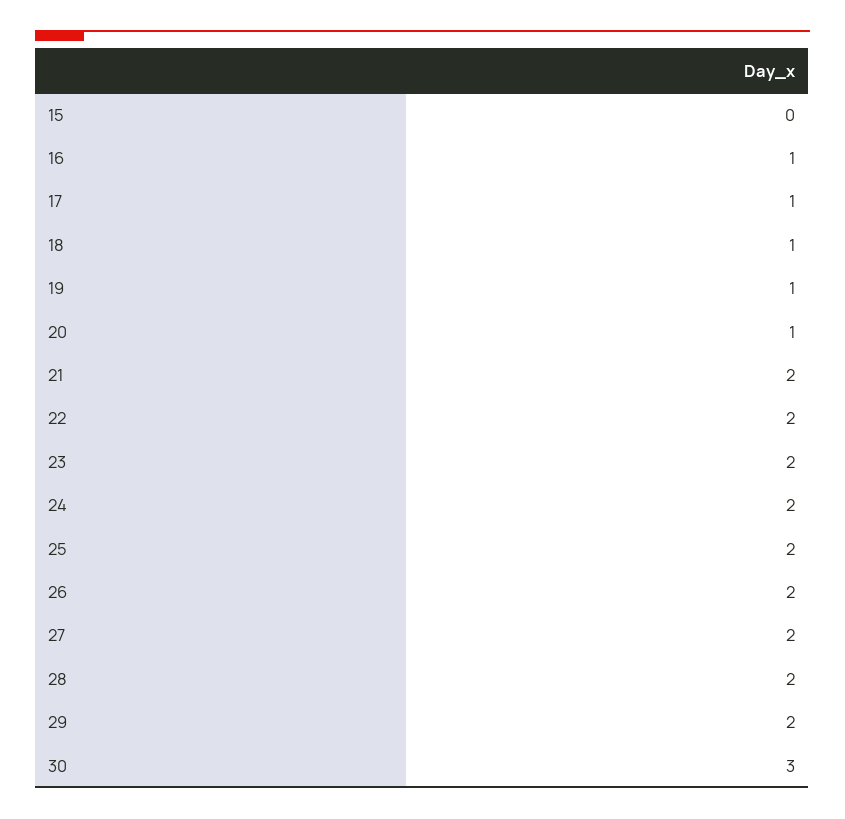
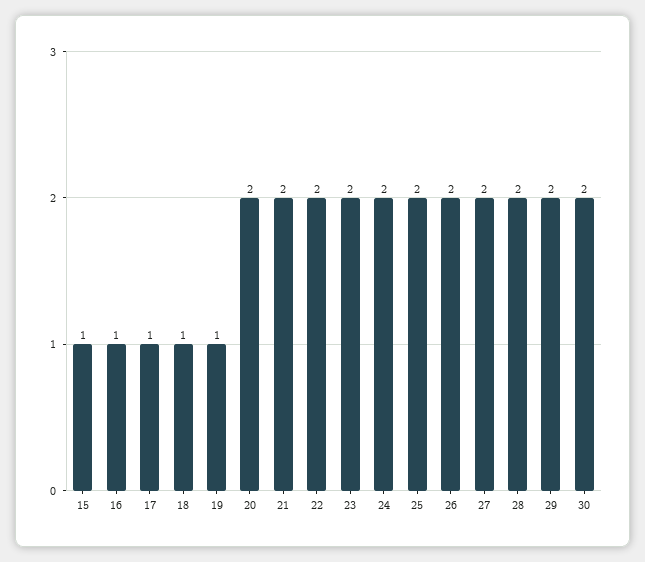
15: 0 -> 1
20: 1 -> 2
30: 3 -> 2

